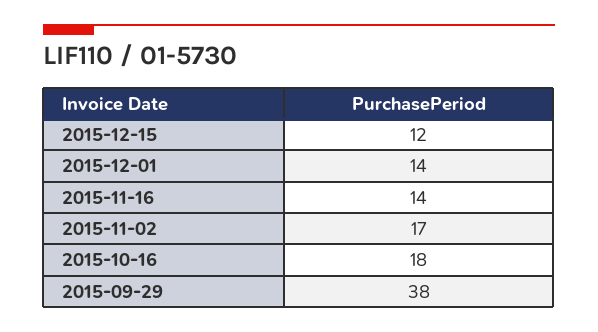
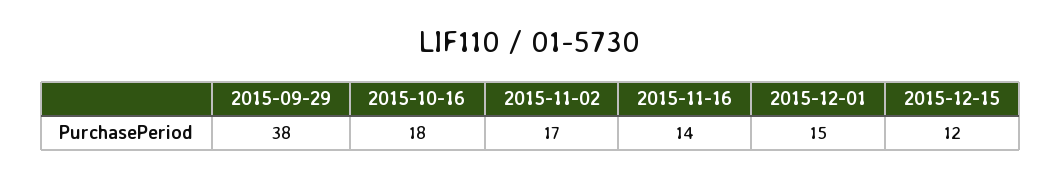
2015-12-01: 14 -> 15

